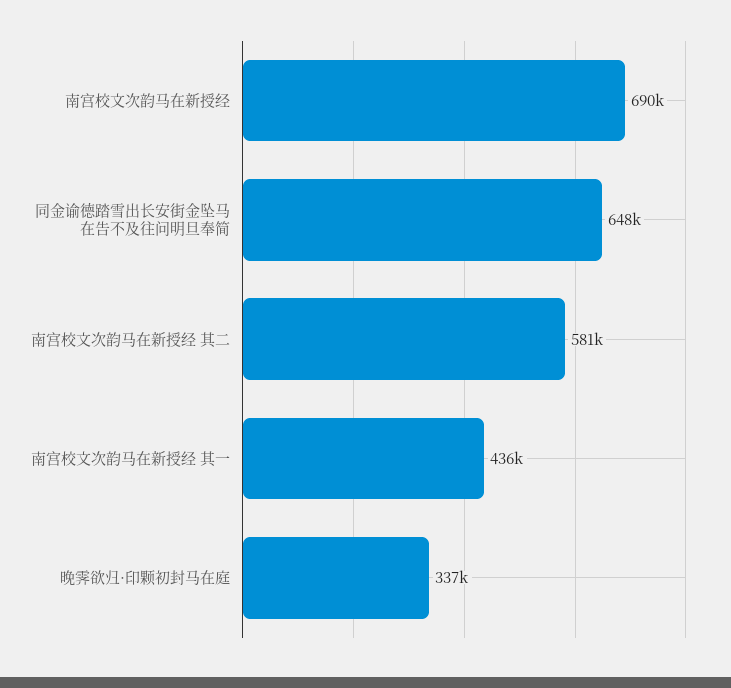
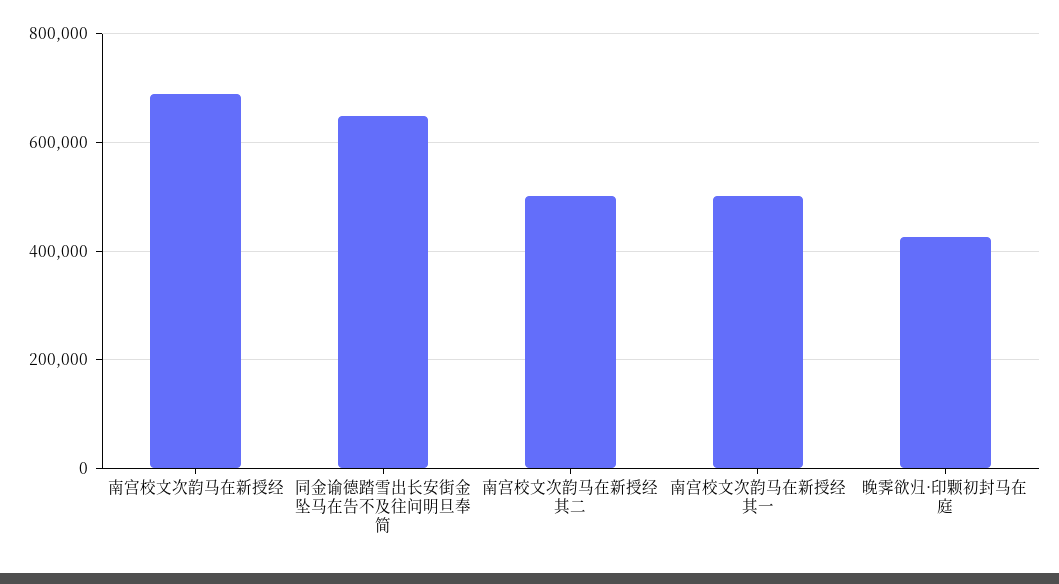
南宫校文次韵马在新授经 其二: 581000 -> 500000
南宫校文次韵马在新授经 其一: 436000 -> 500000
晚霁欲归·印颗初封马在庭: 337000 -> 420000

